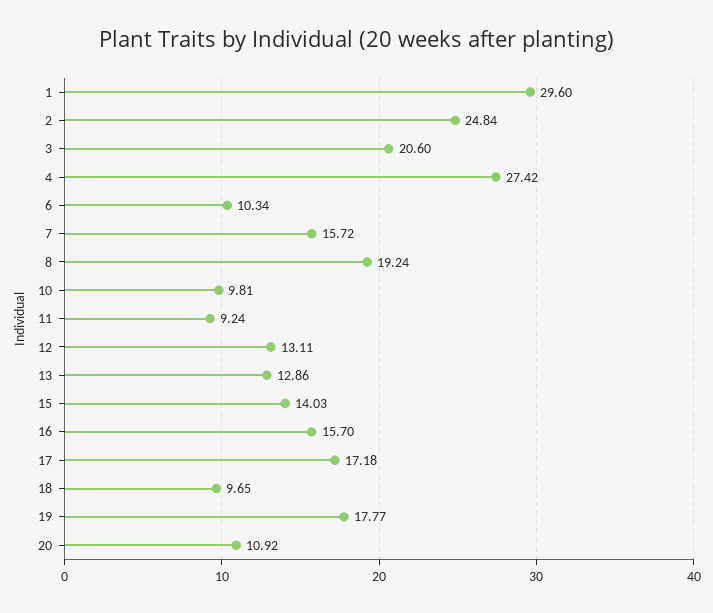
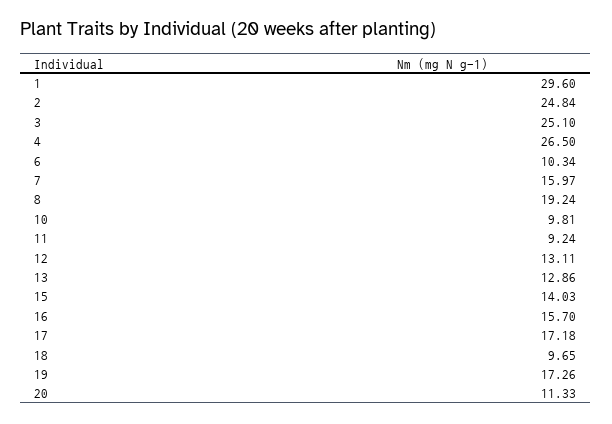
3: 20.6 -> 25.1
4: 27.42 -> 26.5
7: 15.72 -> 15.97
19: 17.77 -> 17.26
20: 10.92 -> 11.33

